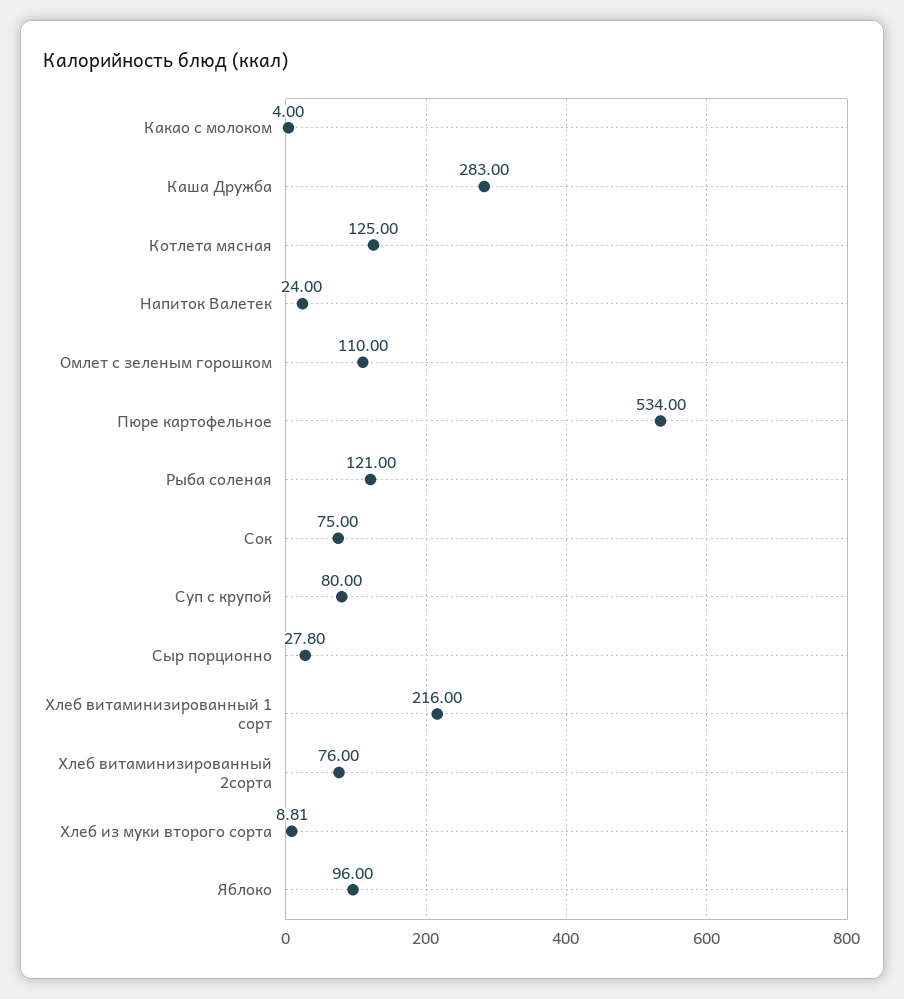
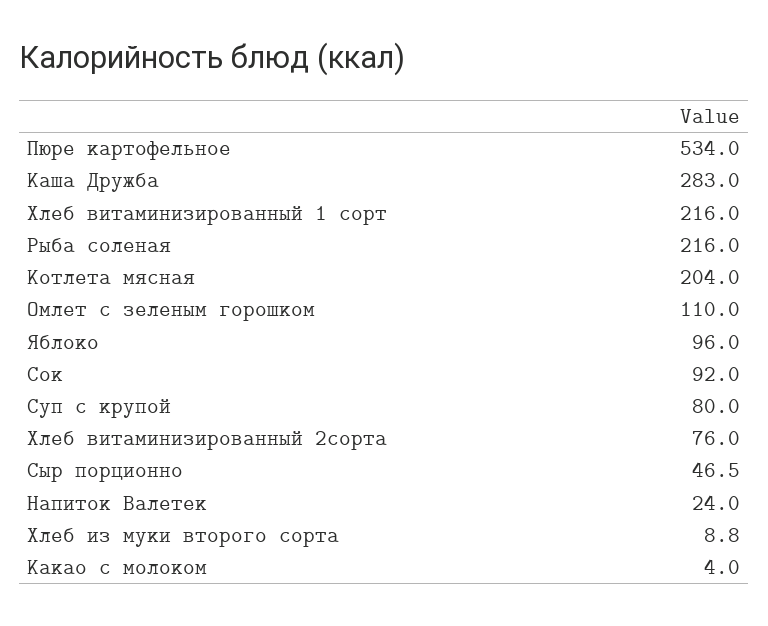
Котлета мясная: 125 -> 204
Рыба соленая: 121 -> 216
Сок: 75 -> 92
Сыр порционно: 27.8 -> 46.5

